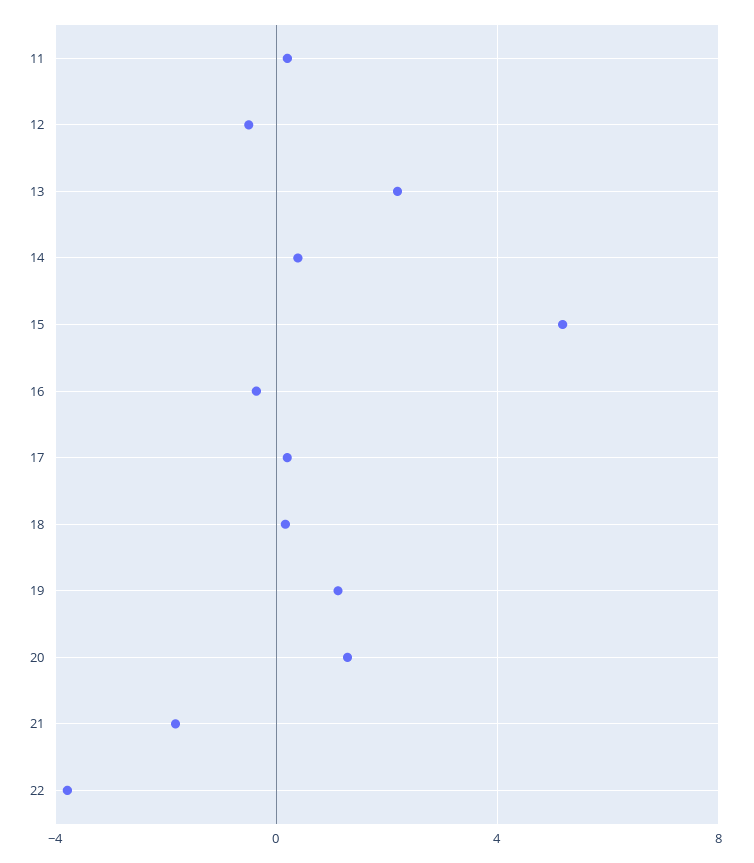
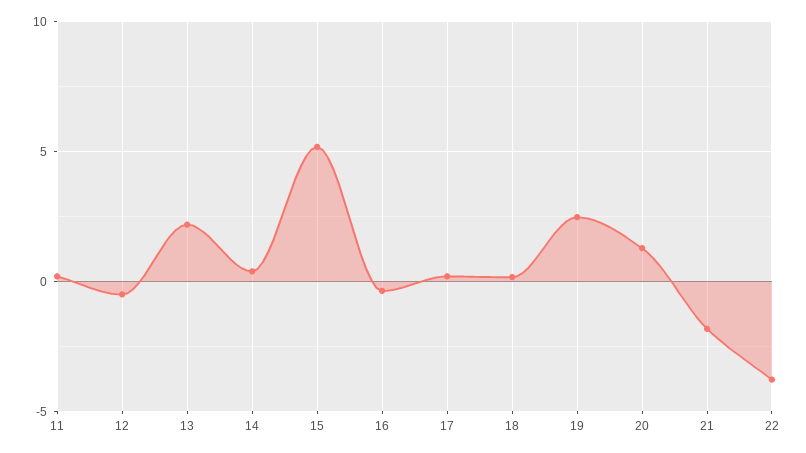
19: 1 -> 2.5

